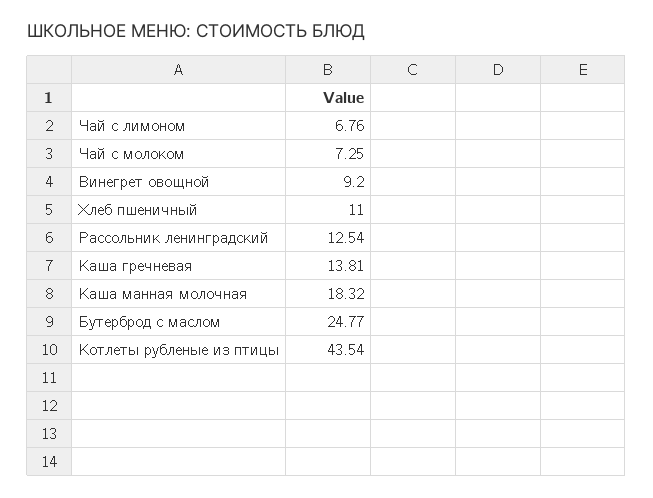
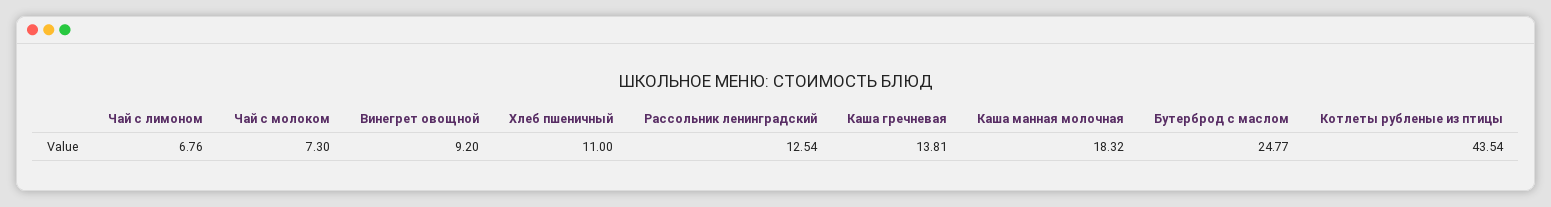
Чай с молоком: 7.25 -> 7.3

